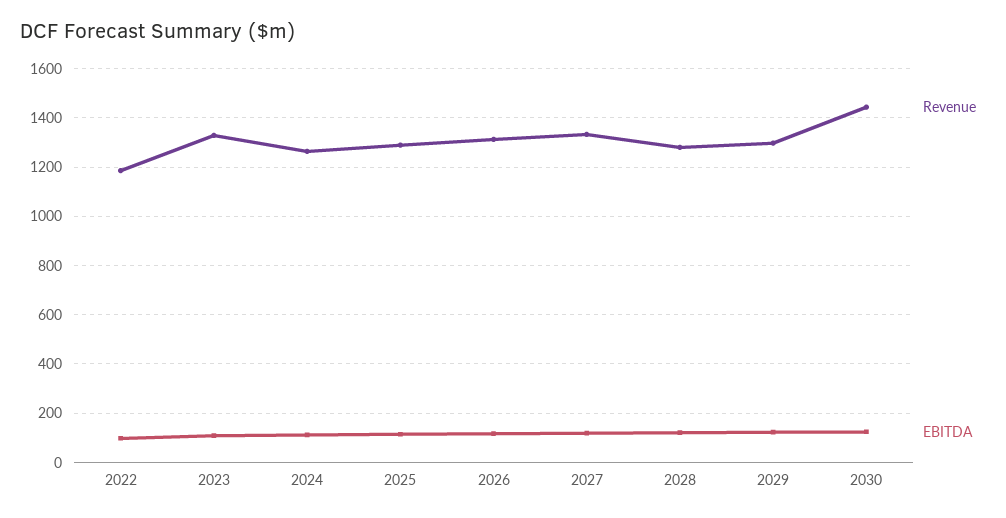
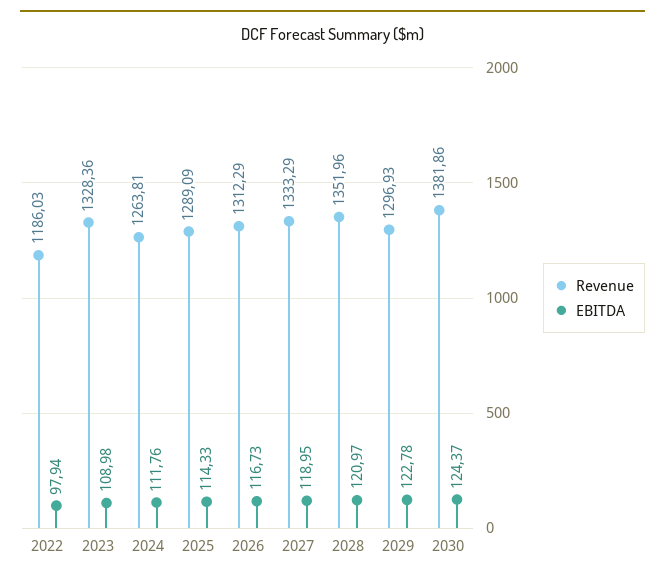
Revenue, 2028: 1275 -> 1351.96
Revenue, 2030: 1450 -> 1381.86

